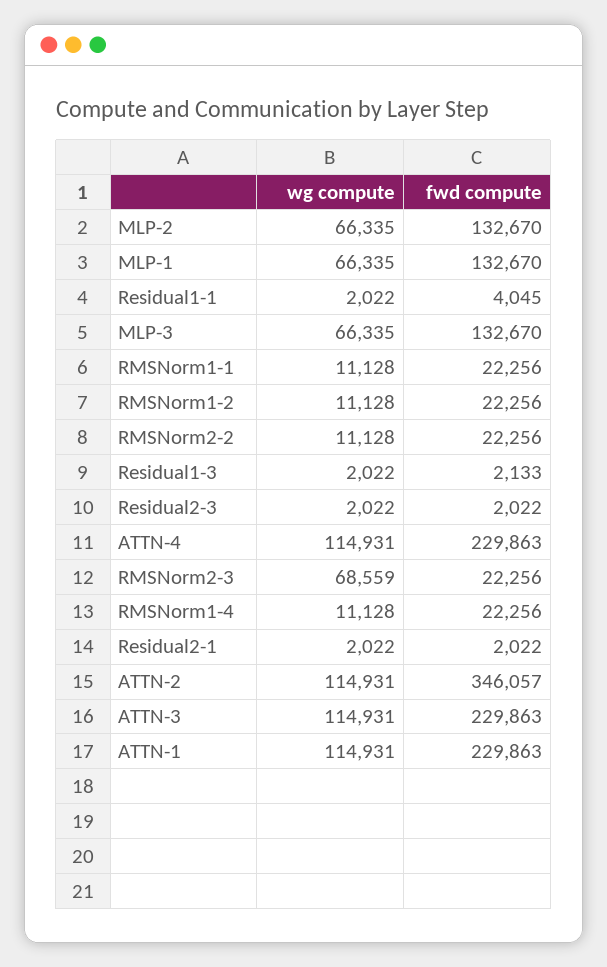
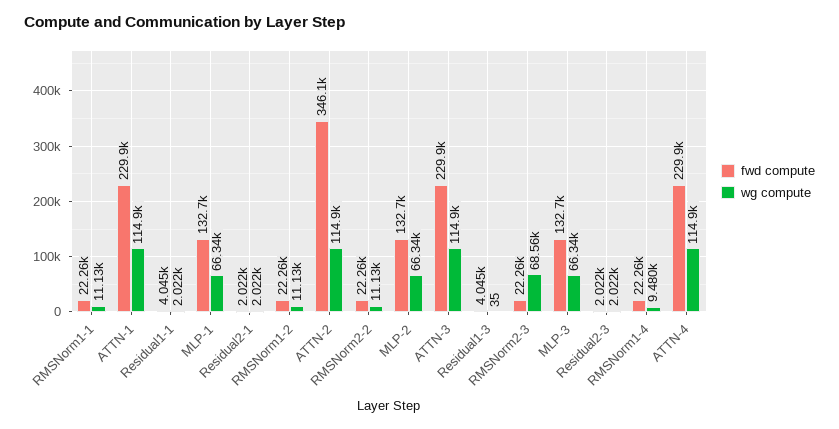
wg compute, Residual1-3: 2022 -> 35
fwd compute, Residual1-3: 2133 -> 4045
wg compute, RMSNorm1-4: 11128 -> 9480

